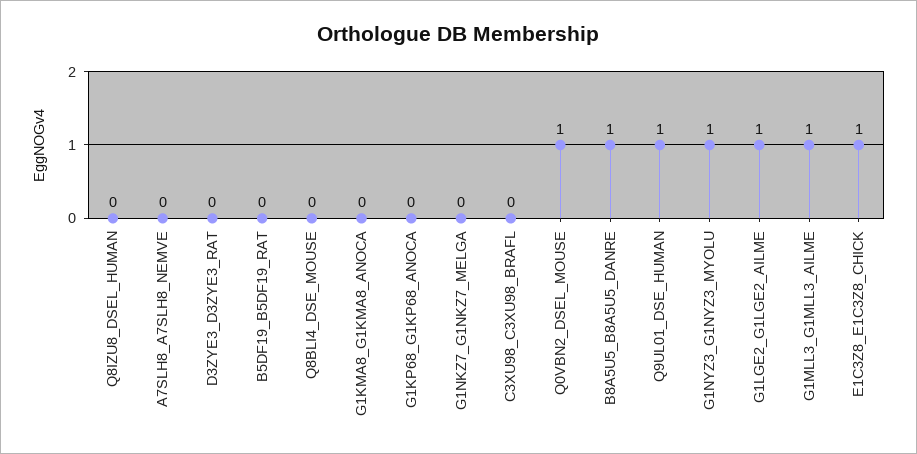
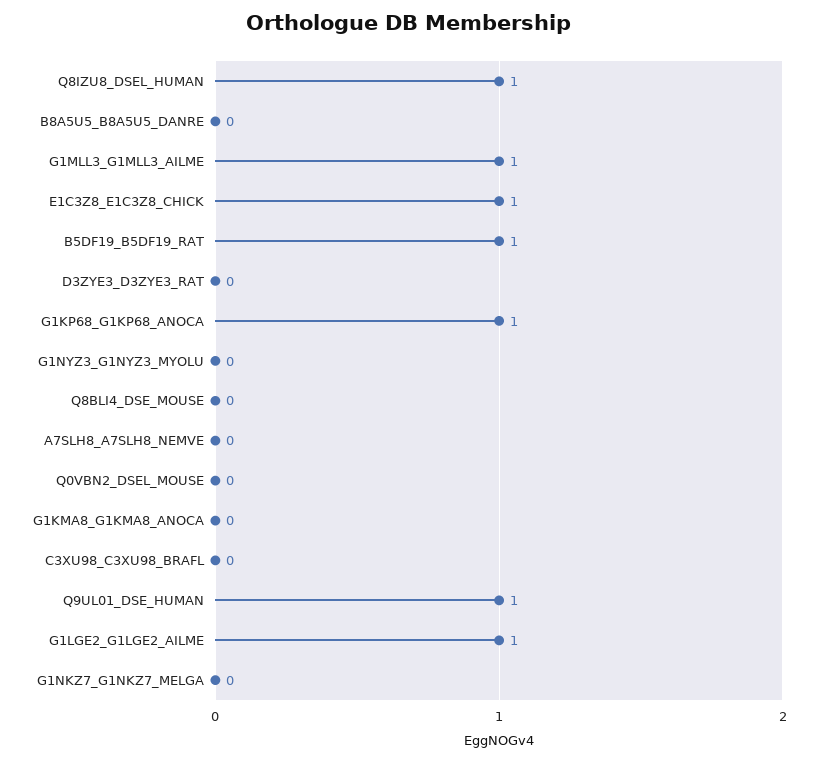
Q8IZU8_DSEL_HUMAN: 0 -> 1
B5DF19_B5DF19_RAT: 0 -> 1
G1KP68_G1KP68_ANOCA: 0 -> 1
Q0VBN2_DSEL_MOUSE: 1 -> 0
B8A5U5_B8A5U5_DANRE: 1 -> 0
G1NYZ3_G1NYZ3_MYOLU: 1 -> 0

